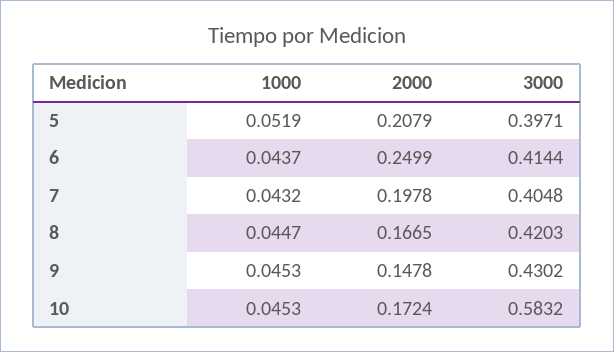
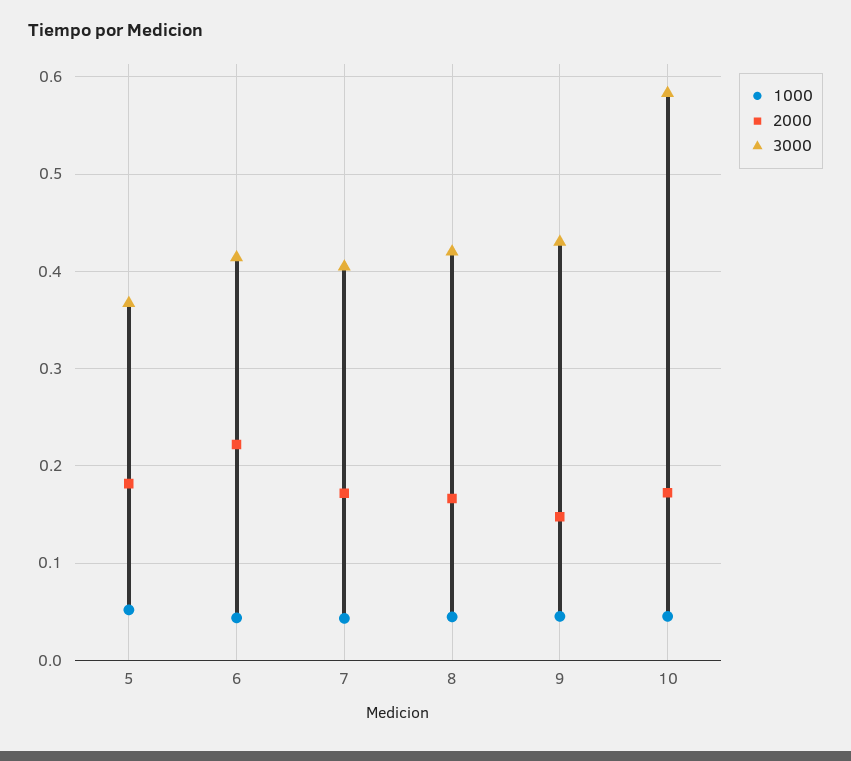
2000, 5: 0.2079 -> 0.18
3000, 5: 0.3971 -> 0.37
2000, 6: 0.2499 -> 0.22
2000, 7: 0.1978 -> 0.17

